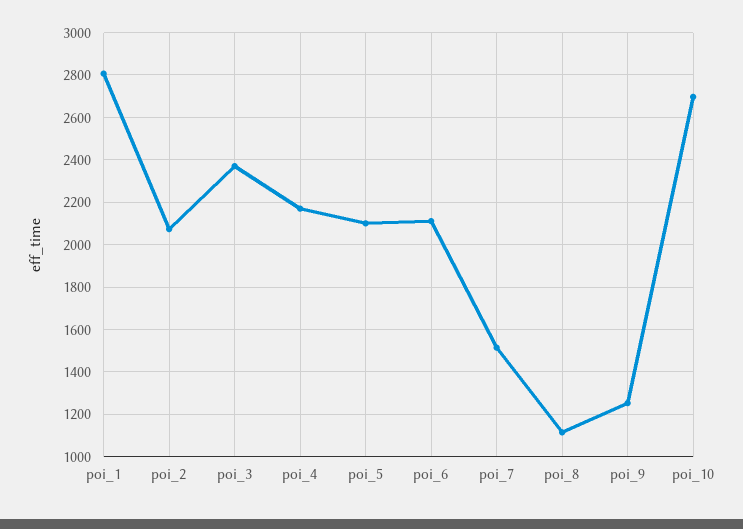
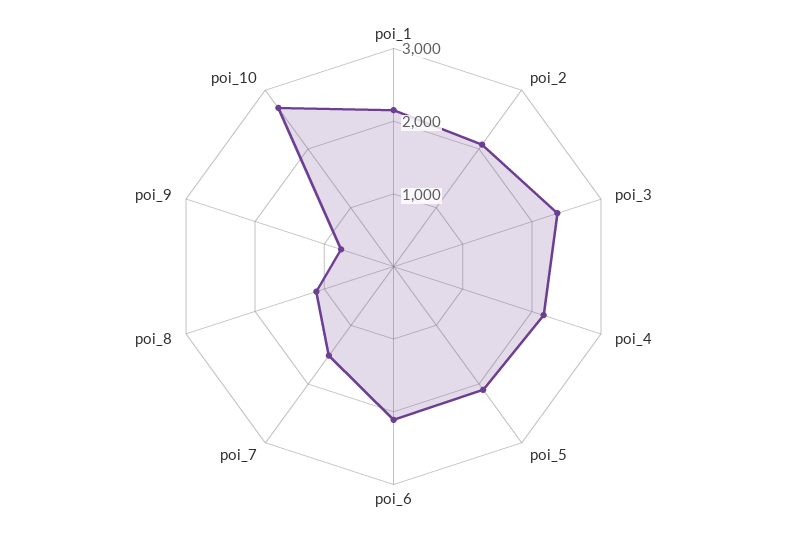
poi_1: 2800 -> 2200
poi_9: 1250 -> 800

